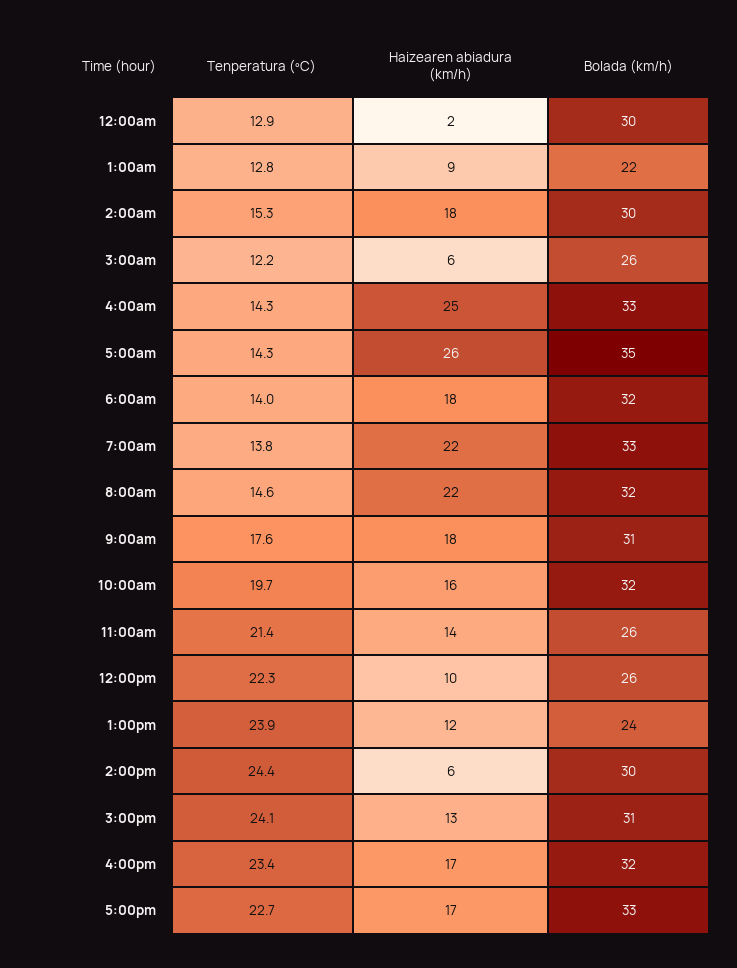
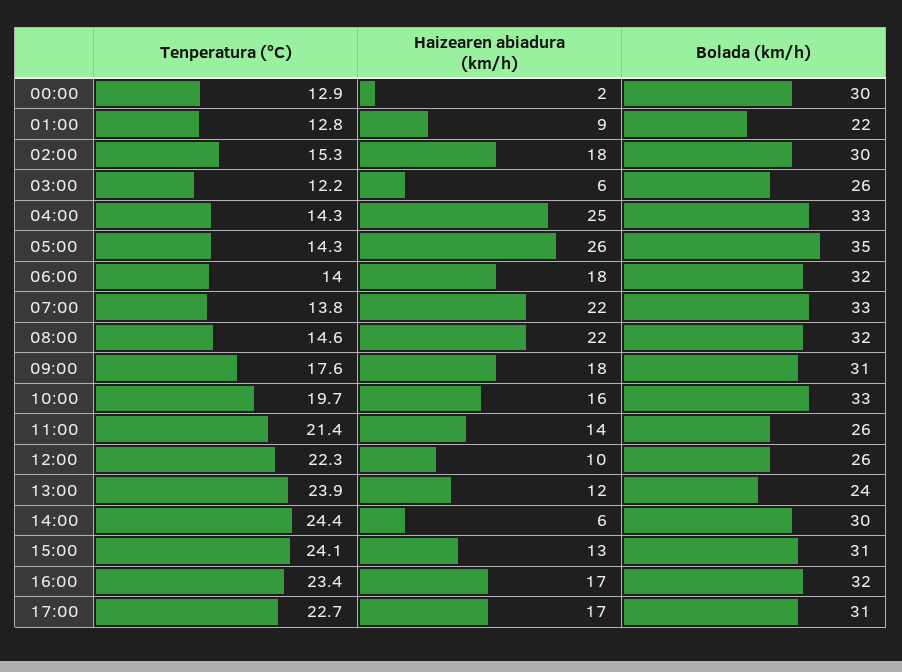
Bolada (km/h), 10:00am: 32 -> 33
Bolada (km/h), 5:00pm: 33 -> 31

